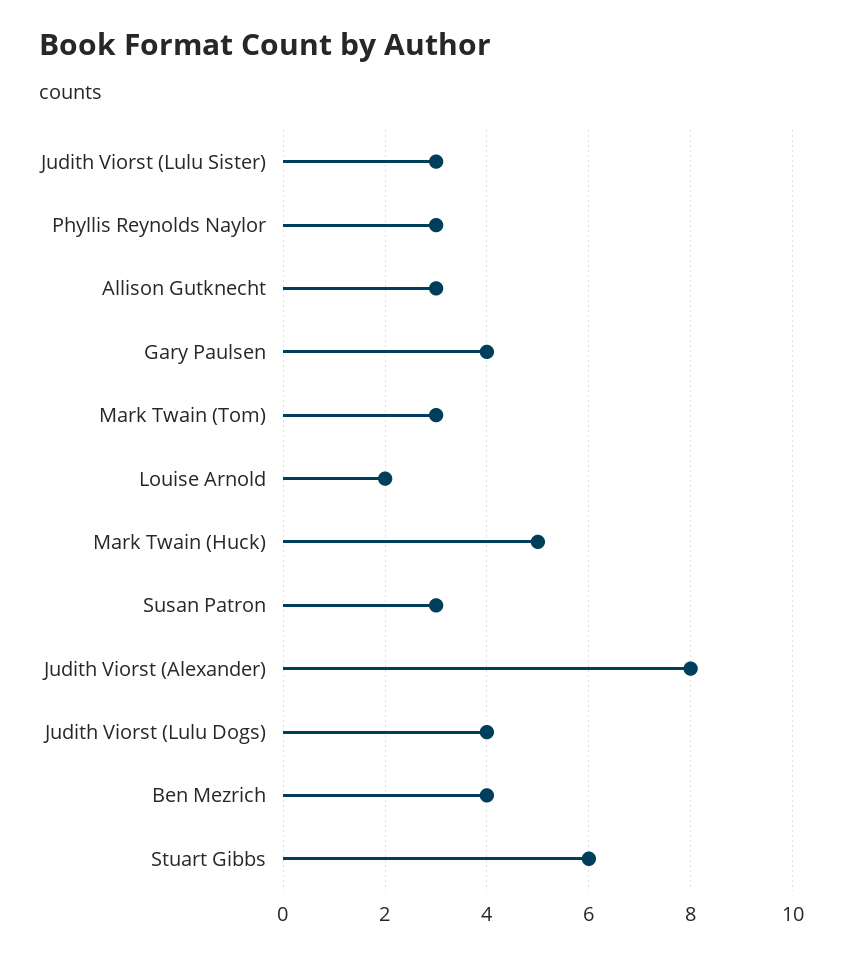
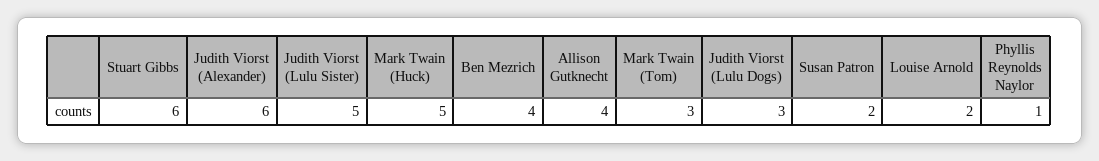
Judith Viorst (Lulu Sister): 3 -> 5
Phyllis Reynolds Naylor: 3 -> 1
Allison Gutknecht: 3 -> 4
Gary Paulsen: 4 -> none
Susan Patron: 3 -> 2
Judith Viorst (Alexander): 8 -> 6
Judith Viorst (Lulu Dogs): 4 -> 3

